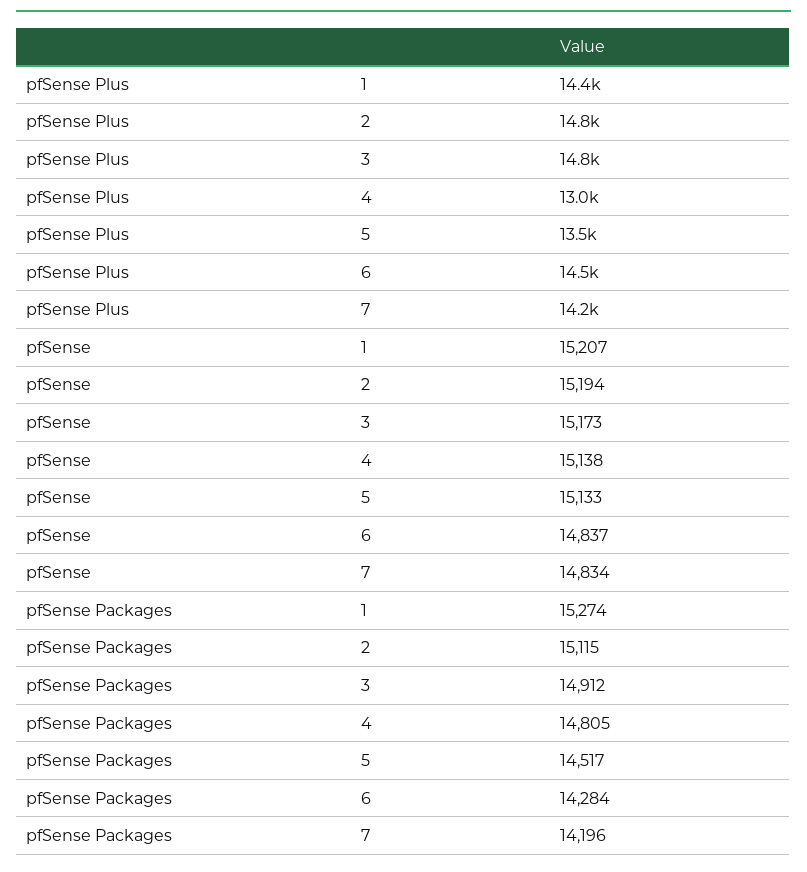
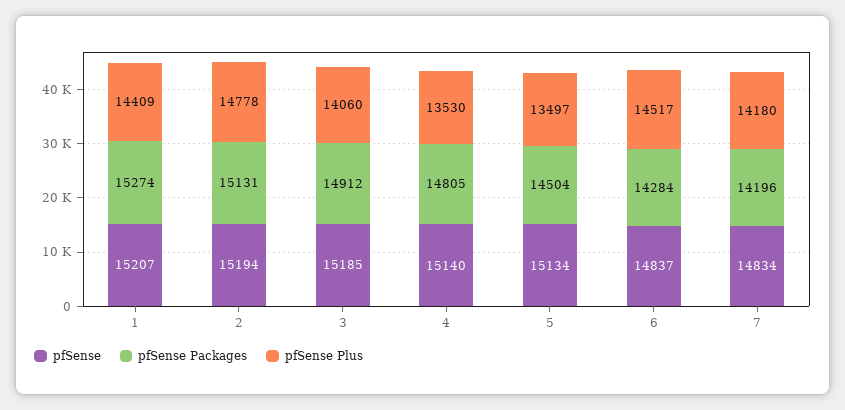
pfSense Plus, 3: 14800 -> 14060
pfSense Plus, 4: 13000 -> 13530
pfSense, 3: 15173 -> 15185
pfSense, 4: 15138 -> 15140
pfSense, 5: 15133 -> 15134
pfSense Packages, 2: 15115 -> 15131
pfSense Packages, 5: 14517 -> 14504

